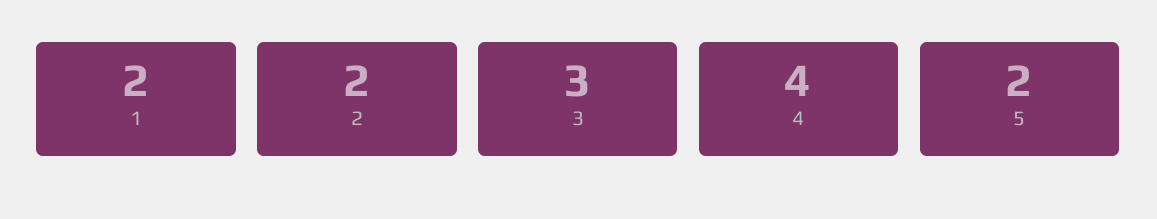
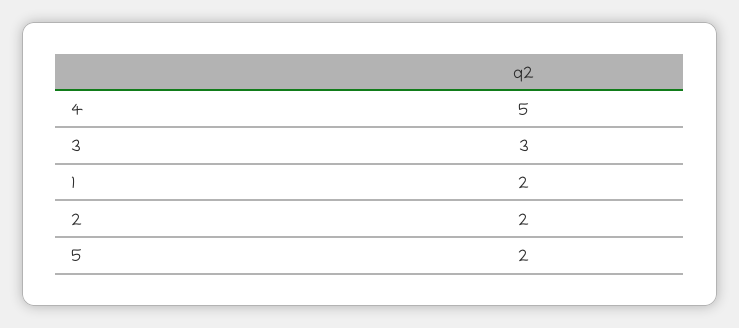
4: 4 -> 5

